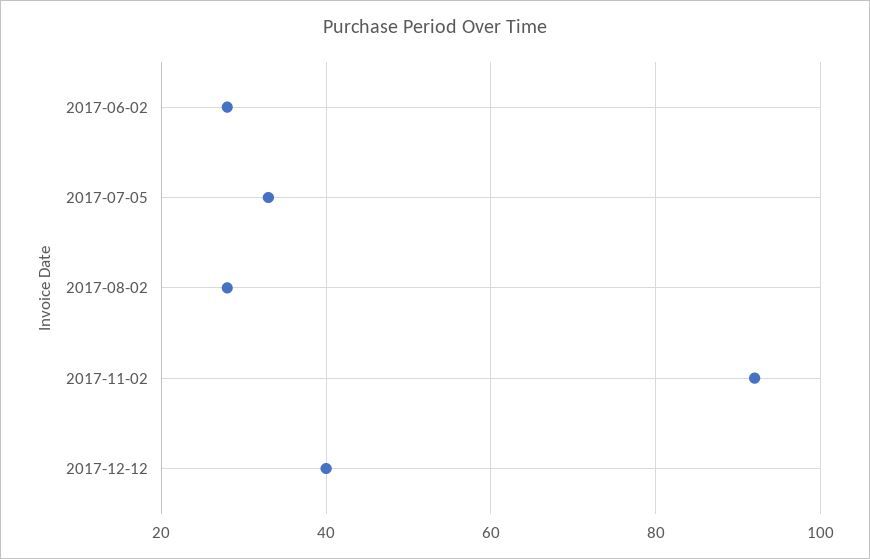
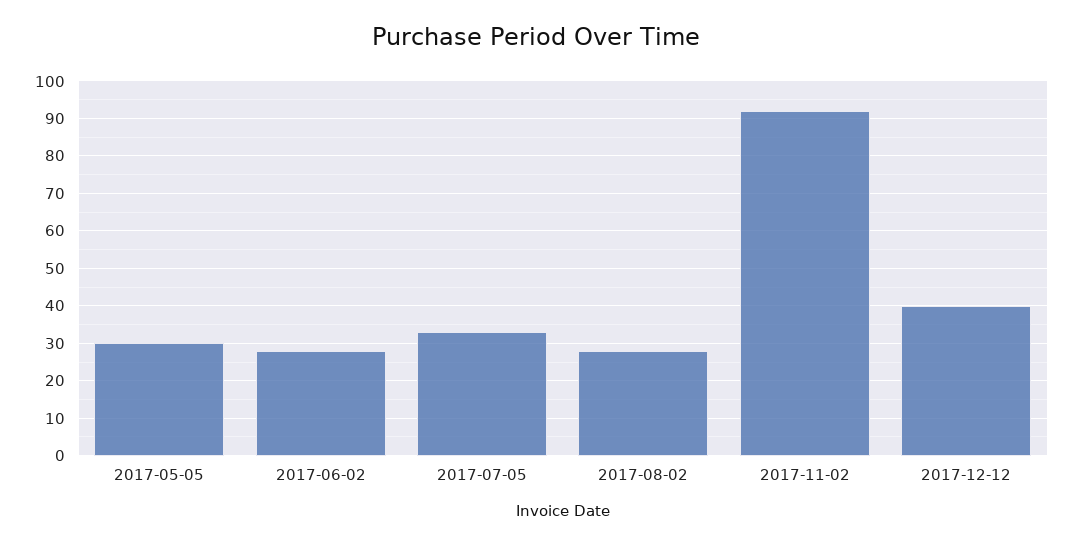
2017-05-05: none -> 30

